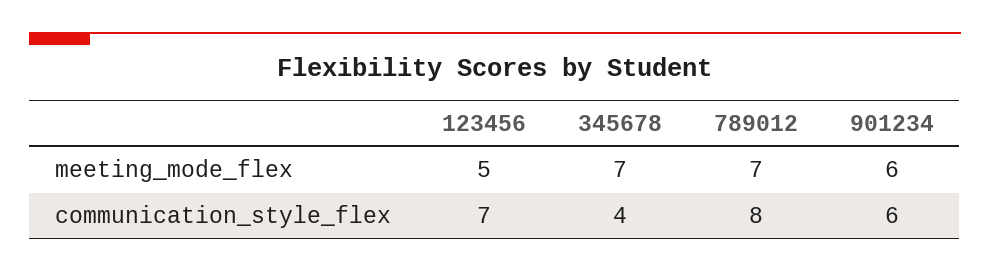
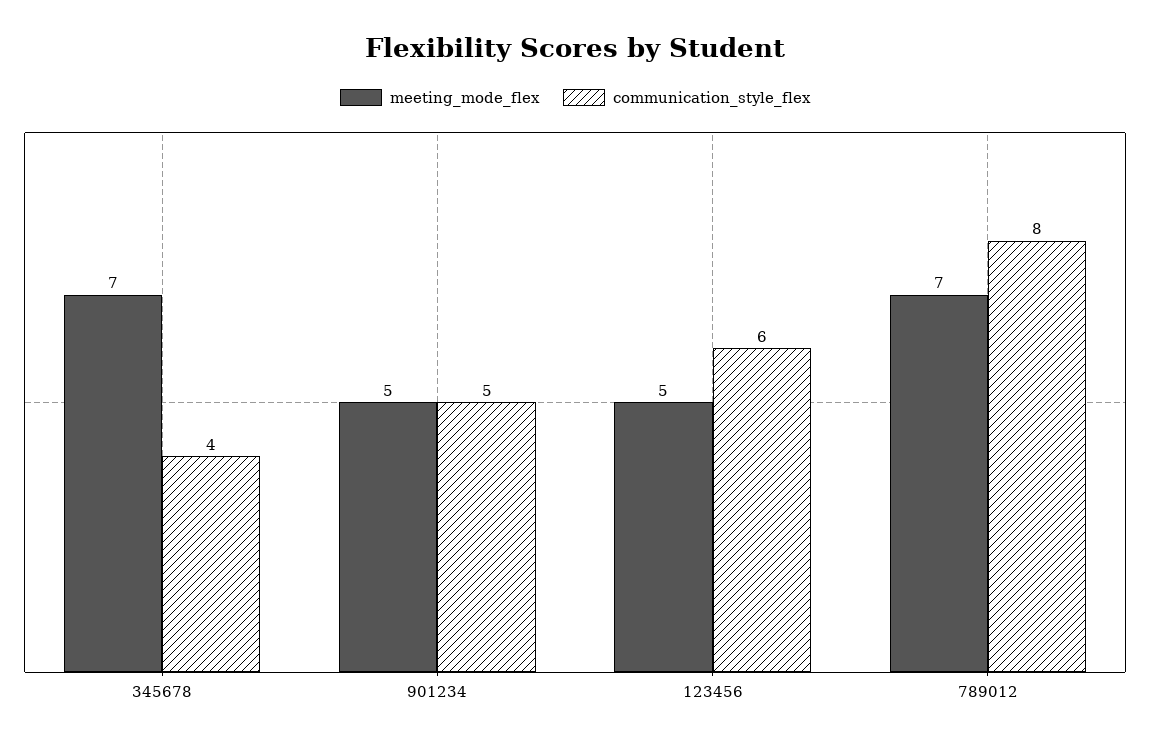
meeting_mode_flex, 901234: 6 -> 5
communication_style_flex, 123456: 7 -> 6
communication_style_flex, 901234: 6 -> 5

